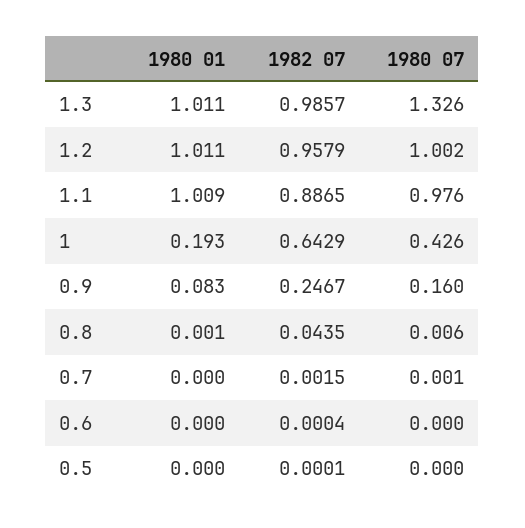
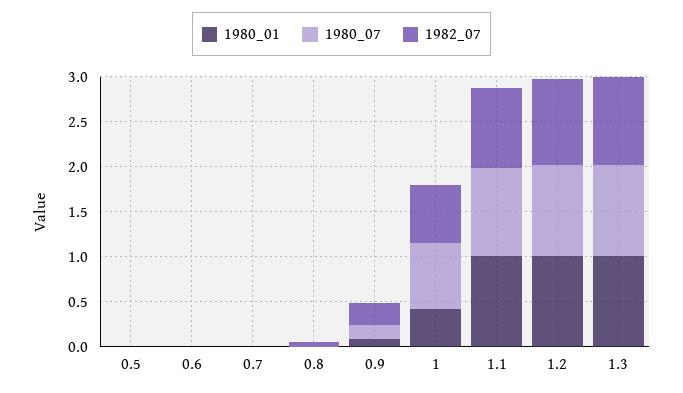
1980 07, 1.3: 1.326 -> 1
1980 01, 1: 0.193 -> 0.4
1980 07, 1: 0.426 -> 0.7

